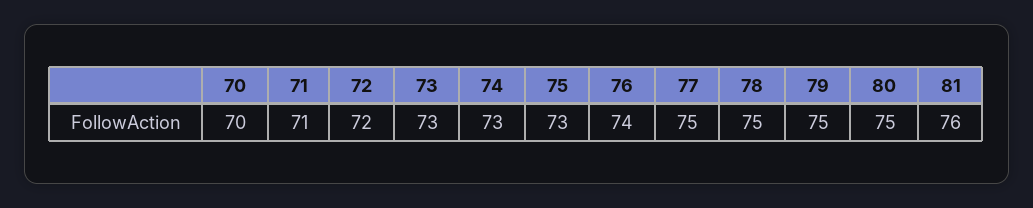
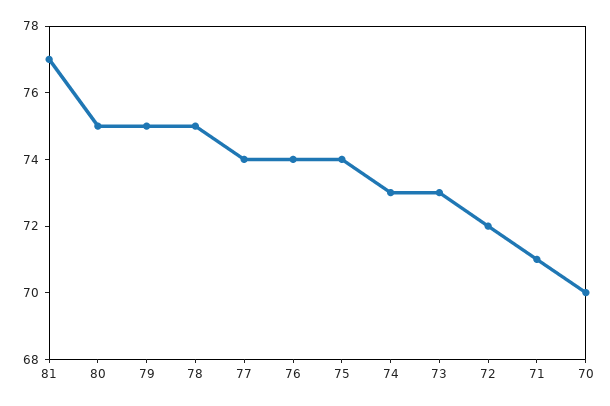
75: 73 -> 74
77: 75 -> 74
81: 76 -> 77

